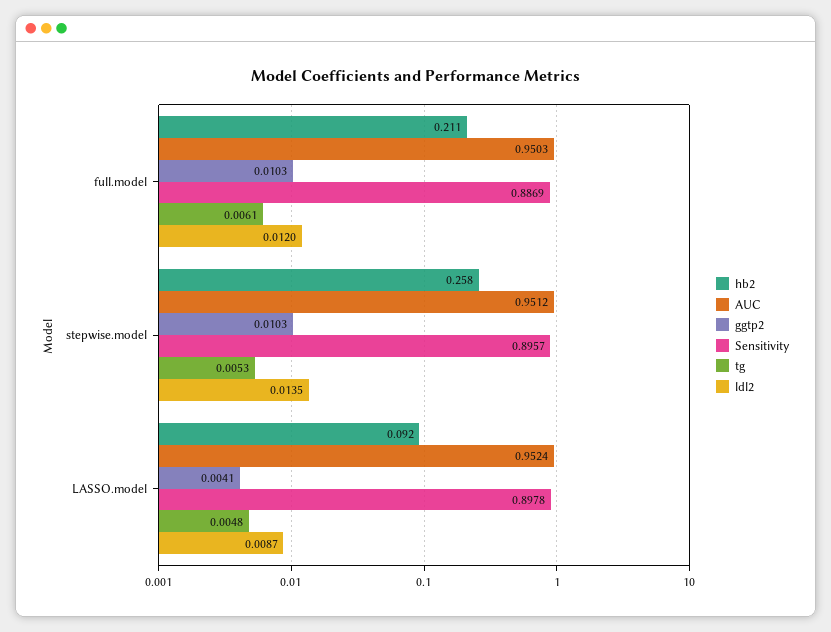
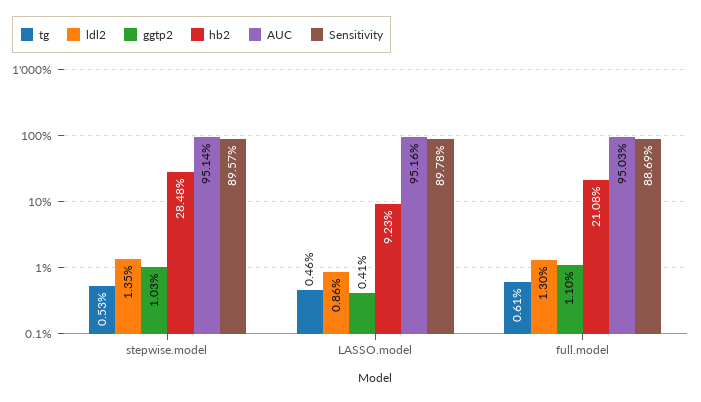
ggtp2, full.model: 0.0103 -> 0.011
ldl2, full.model: 0.012 -> 0.013
hb2, stepwise.model: 0.258 -> 0.2848
AUC, stepwise.model: 0.9512 -> 0.9514
AUC, LASSO.model: 0.9524 -> 0.9516
tg, LASSO.model: 0.0048 -> 0.0046
ldl2, LASSO.model: 0.0087 -> 0.0086

